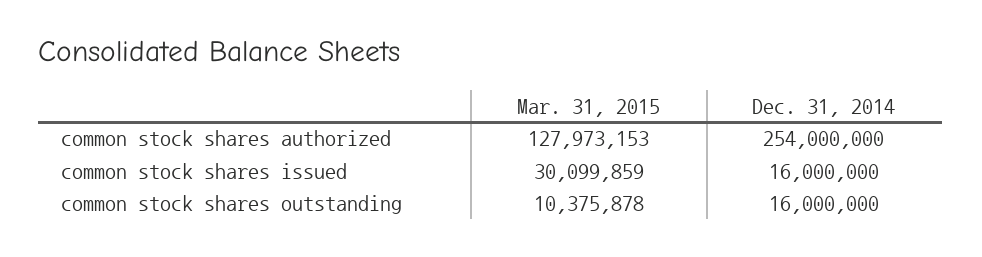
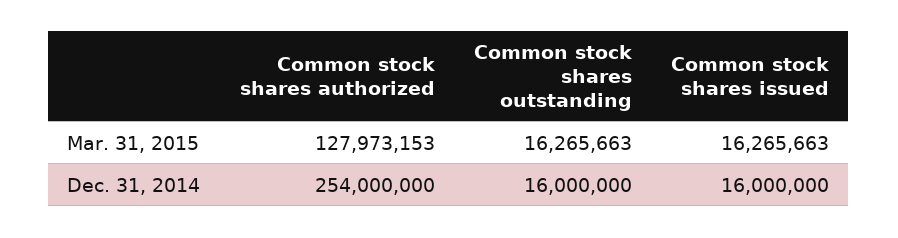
Mar. 31, 2015, common stock shares issued: 30099859 -> 16265663
Mar. 31, 2015, common stock shares outstanding: 10375878 -> 16265663

